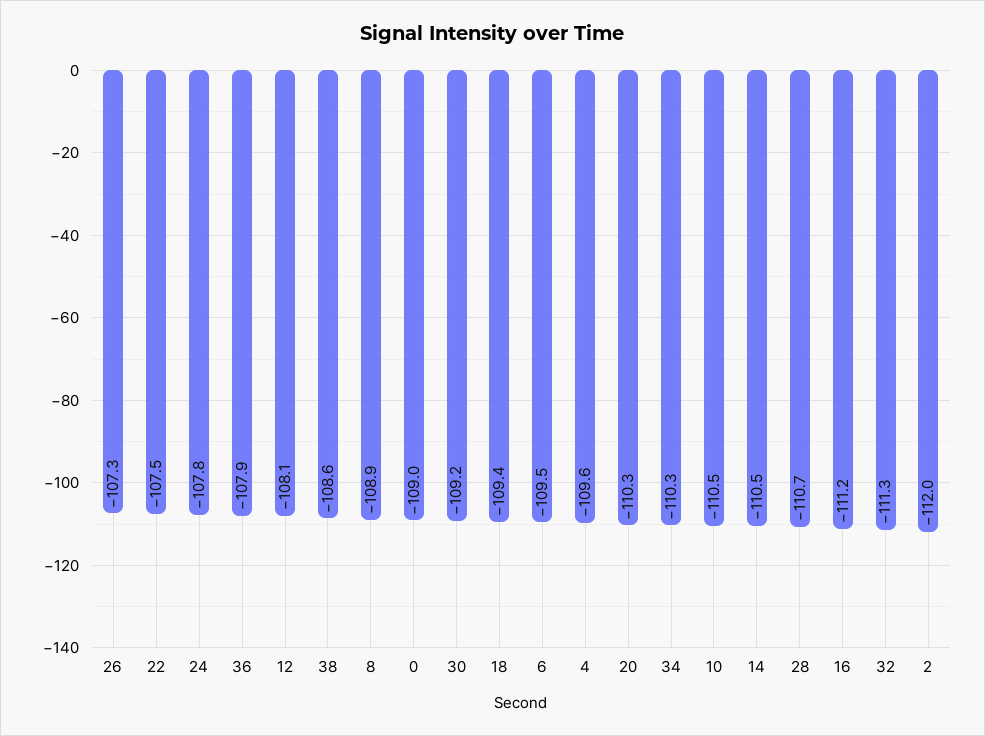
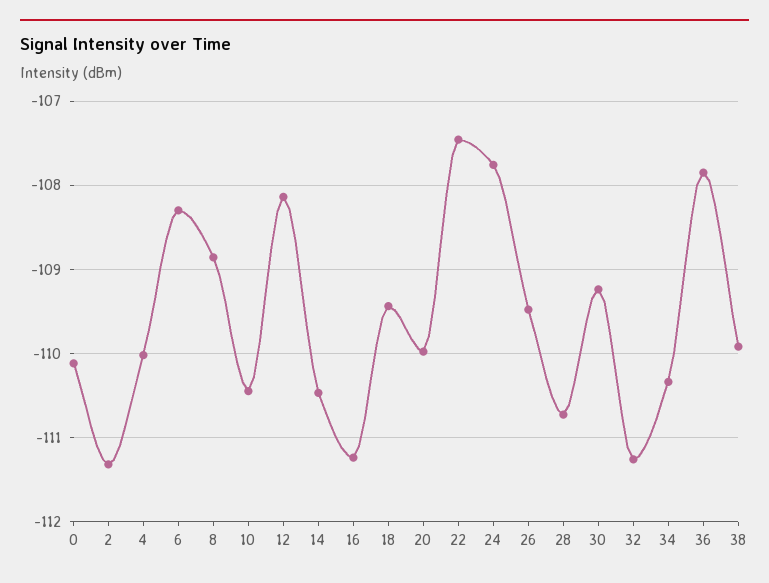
26: -107.3 -> -109.5
38: -108.6 -> -109.9
0: -109 -> -110.1
6: -109.5 -> -108.3
4: -109.6 -> -110
20: -110.3 -> -110
2: -112 -> -111.3

